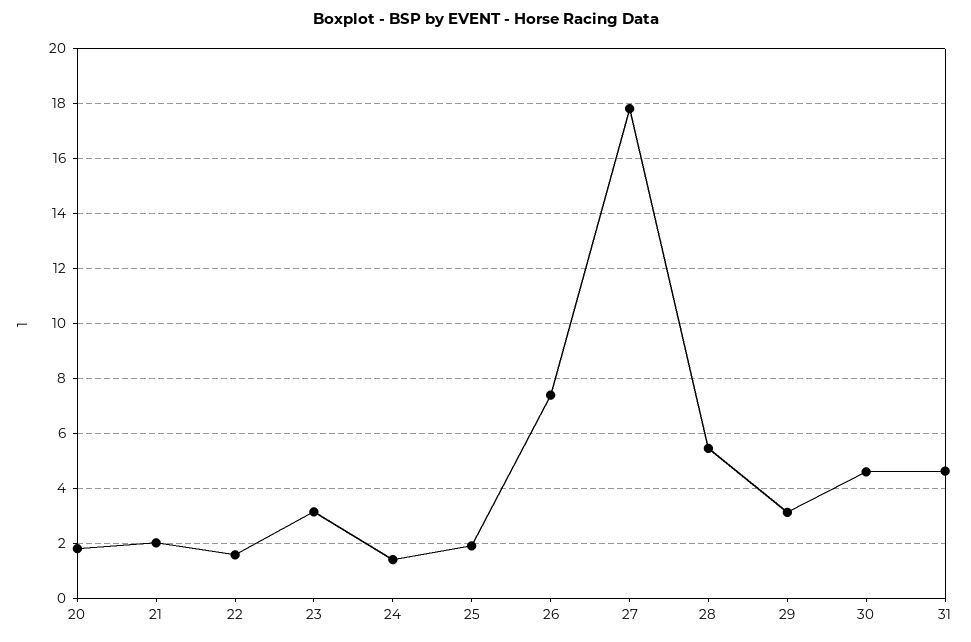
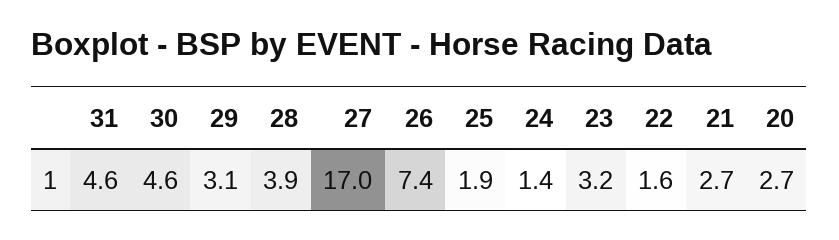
20: 1.75 -> 2.7
21: 2 -> 2.7
27: 17.75 -> 17
28: 5.5 -> 3.9

